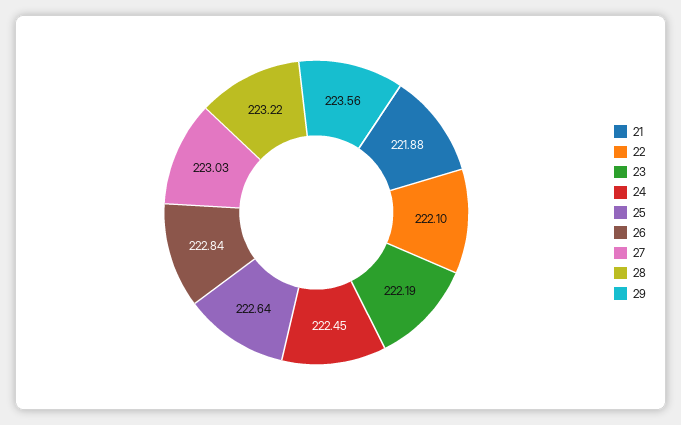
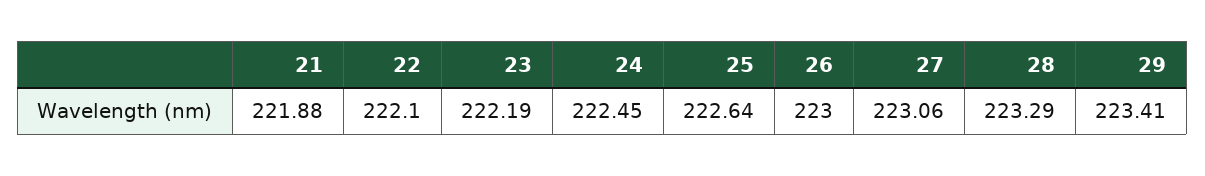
26: 222.84 -> 223
27: 223.03 -> 223.06
28: 223.22 -> 223.29
29: 223.56 -> 223.41

